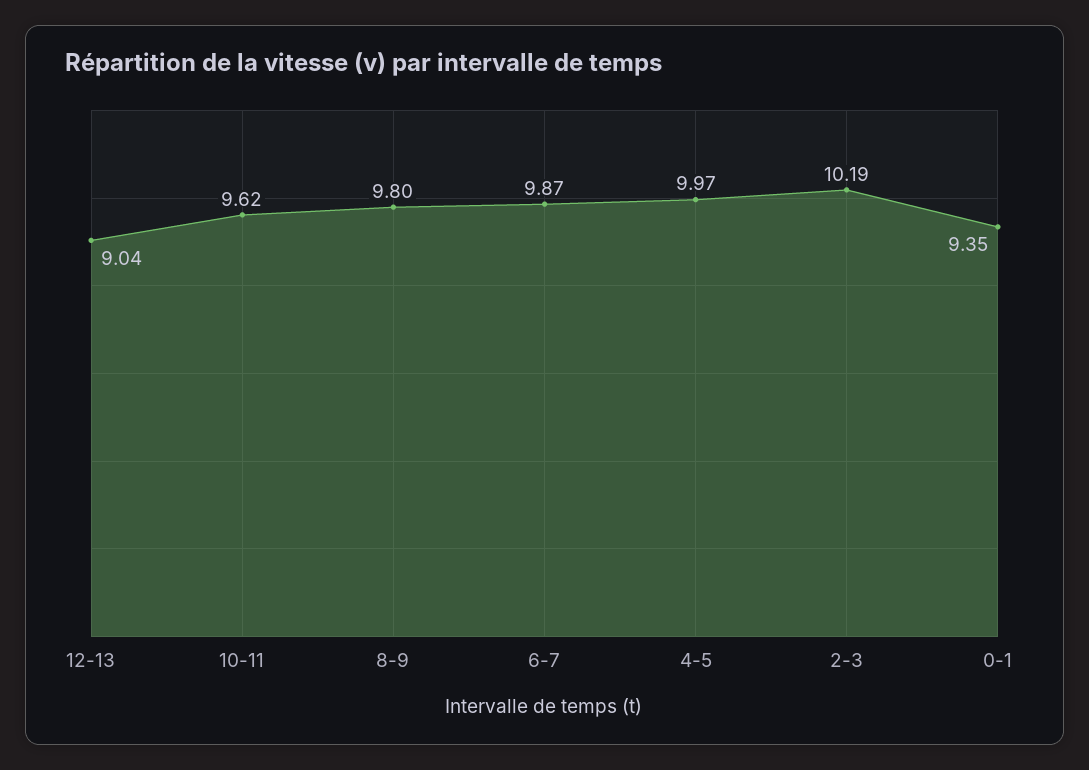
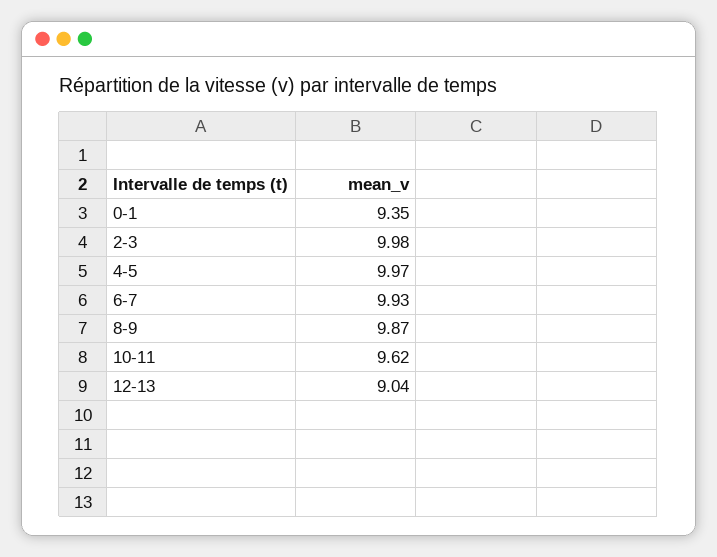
8-9: 9.8 -> 9.87
6-7: 9.87 -> 9.93
2-3: 10.19 -> 9.98

